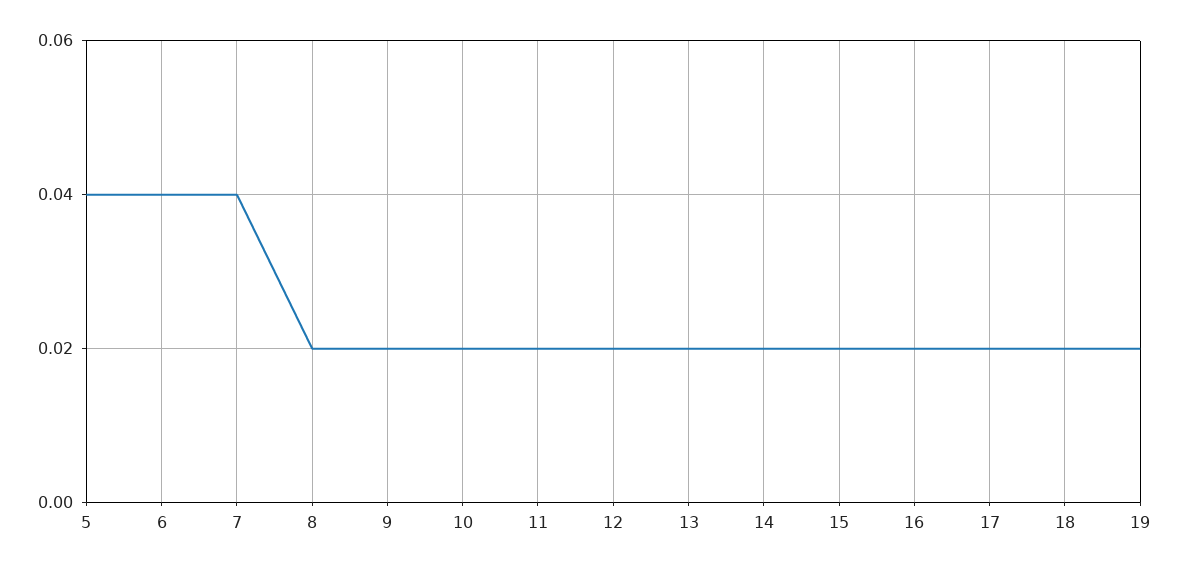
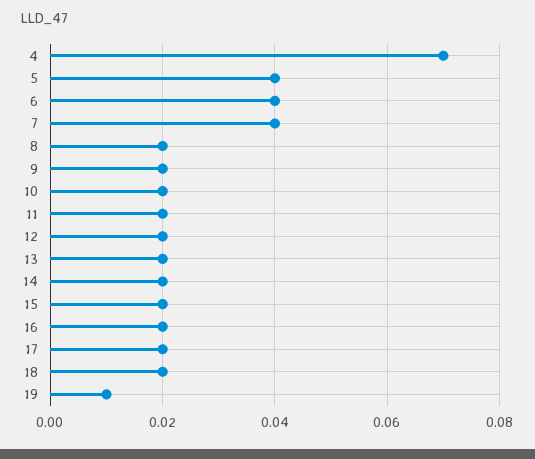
19: 0.02 -> 0.01
4: none -> 0.07

